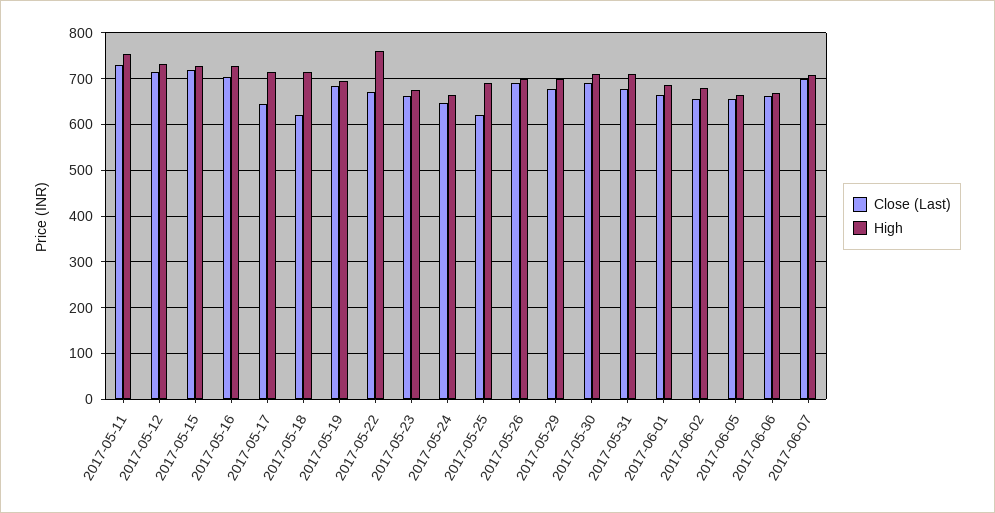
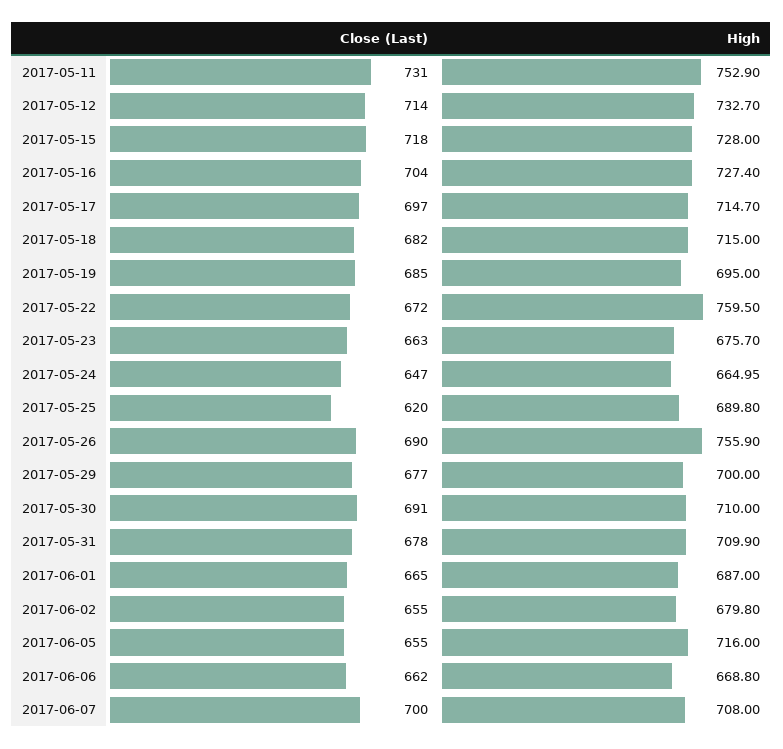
Close (Last), 2017-05-17: 640 -> 697
Close (Last), 2017-05-18: 620 -> 682
High, 2017-05-26: 700 -> 755.9
High, 2017-06-05: 660 -> 716

